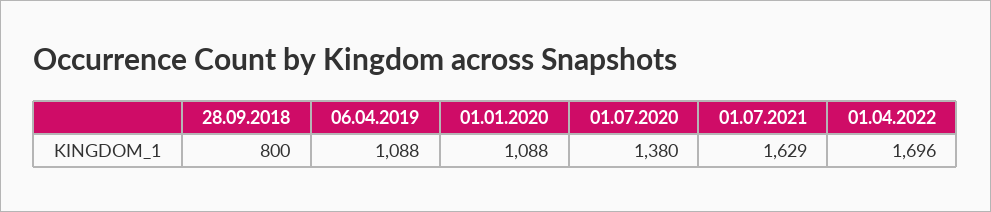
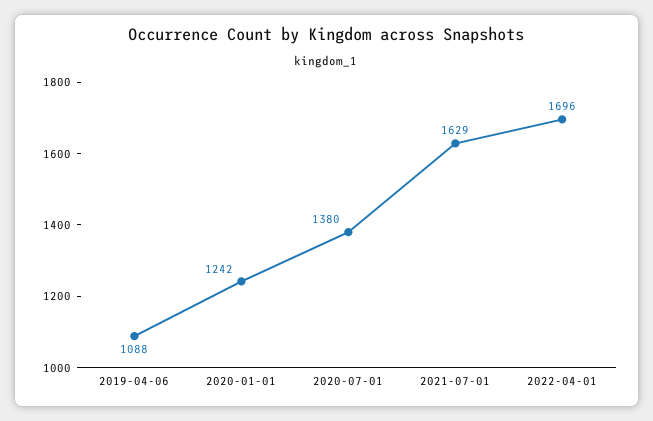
28.09.2018: 800 -> none
01.01.2020: 1088 -> 1242

